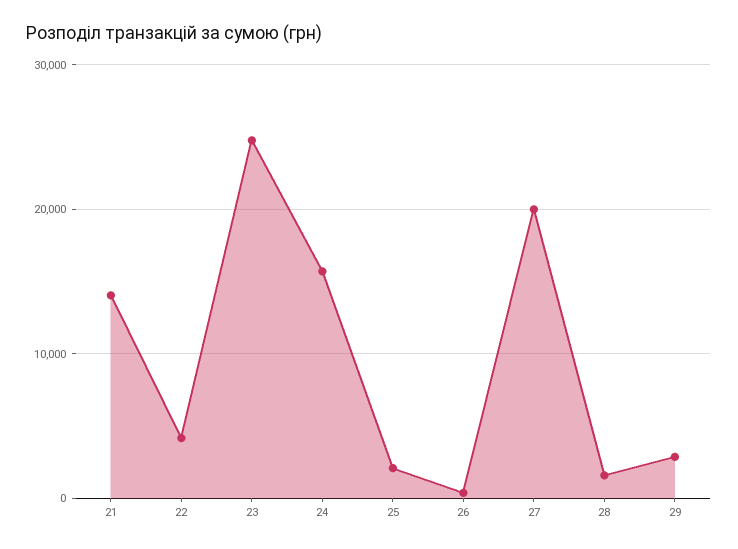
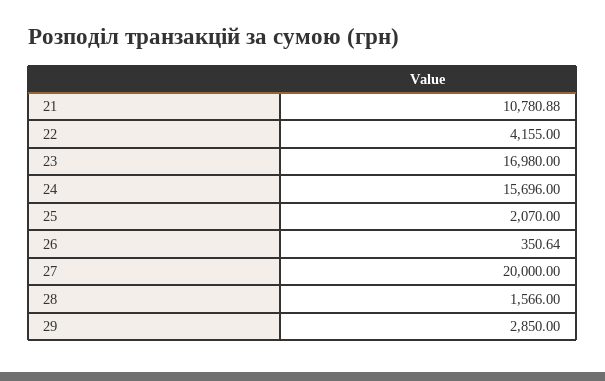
21: 14000 -> 10780.88
23: 25000 -> 16980

